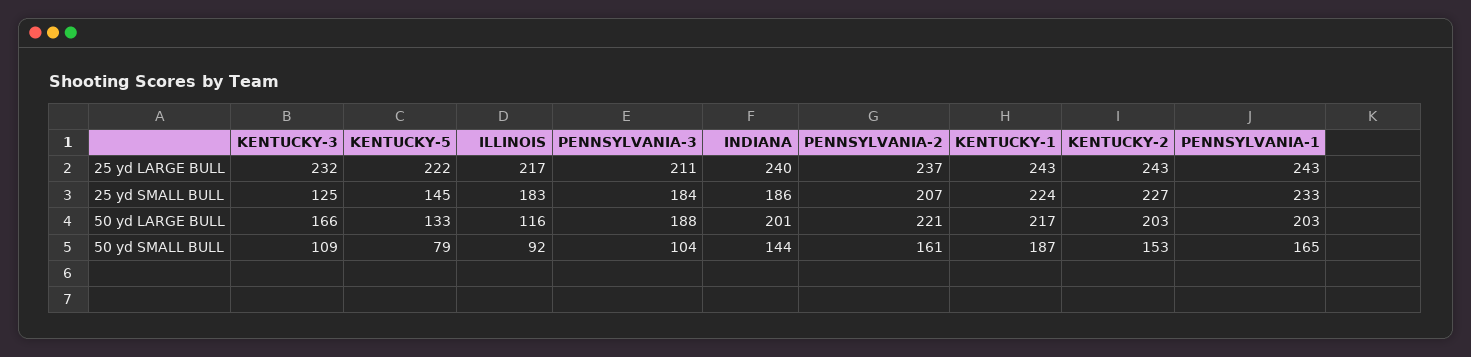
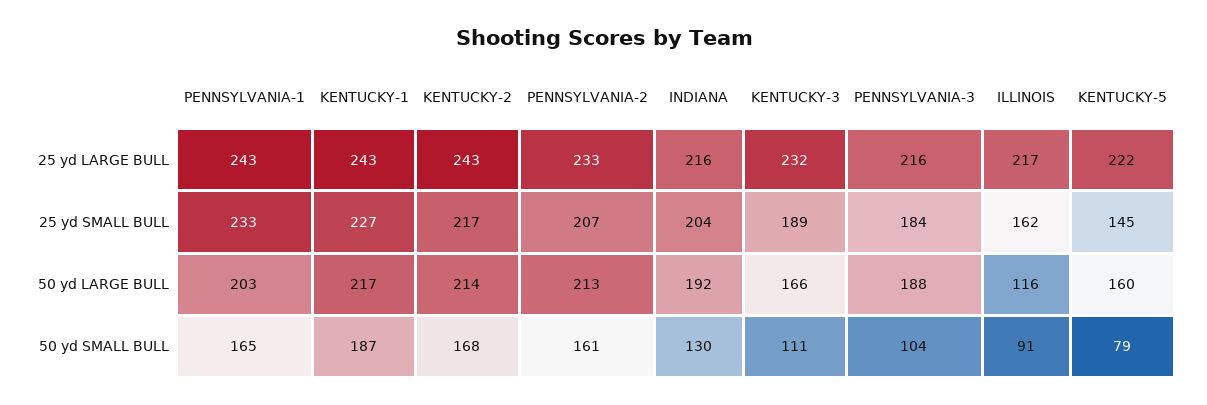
PENNSYLVANIA-3, 25 yd LARGE BULL: 211 -> 216
INDIANA, 25 yd LARGE BULL: 240 -> 216
PENNSYLVANIA-2, 25 yd LARGE BULL: 237 -> 233
KENTUCKY-3, 25 yd SMALL BULL: 125 -> 189
ILLINOIS, 25 yd SMALL BULL: 183 -> 162
INDIANA, 25 yd SMALL BULL: 186 -> 204
KENTUCKY-1, 25 yd SMALL BULL: 224 -> 227
KENTUCKY-2, 25 yd SMALL BULL: 227 -> 217
KENTUCKY-5, 50 yd LARGE BULL: 133 -> 160
INDIANA, 50 yd LARGE BULL: 201 -> 192
PENNSYLVANIA-2, 50 yd LARGE BULL: 221 -> 213
KENTUCKY-2, 50 yd LARGE BULL: 203 -> 214
KENTUCKY-3, 50 yd SMALL BULL: 109 -> 111
ILLINOIS, 50 yd SMALL BULL: 92 -> 91
INDIANA, 50 yd SMALL BULL: 144 -> 130
KENTUCKY-2, 50 yd SMALL BULL: 153 -> 168

